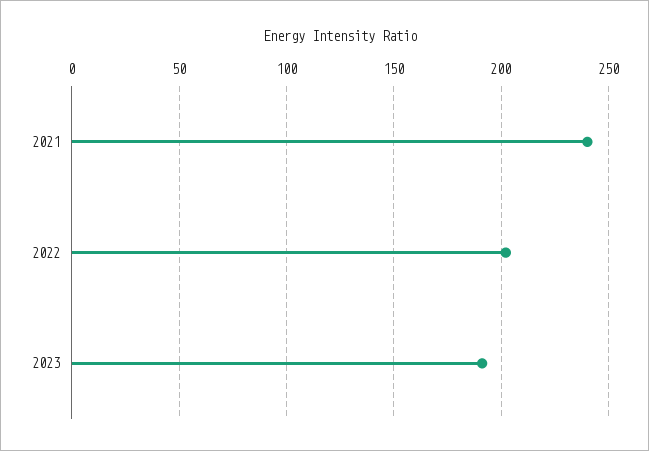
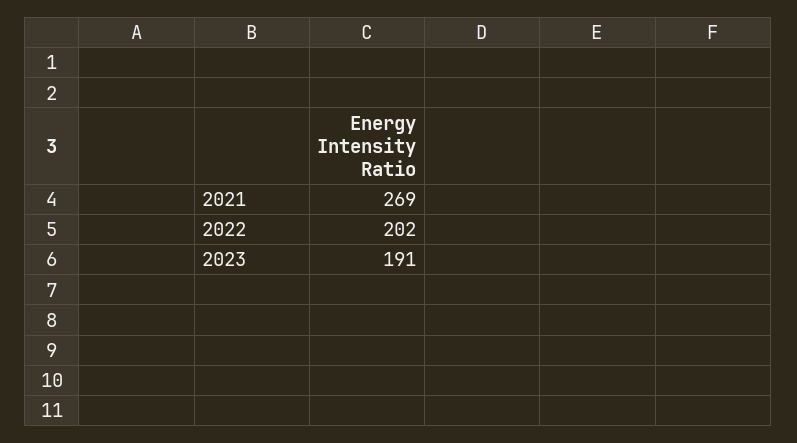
2021: 240 -> 269

